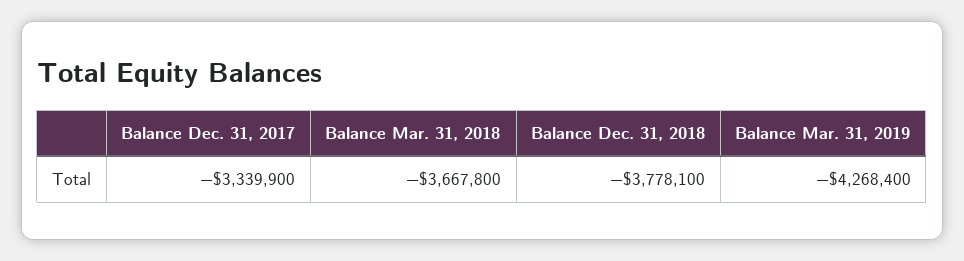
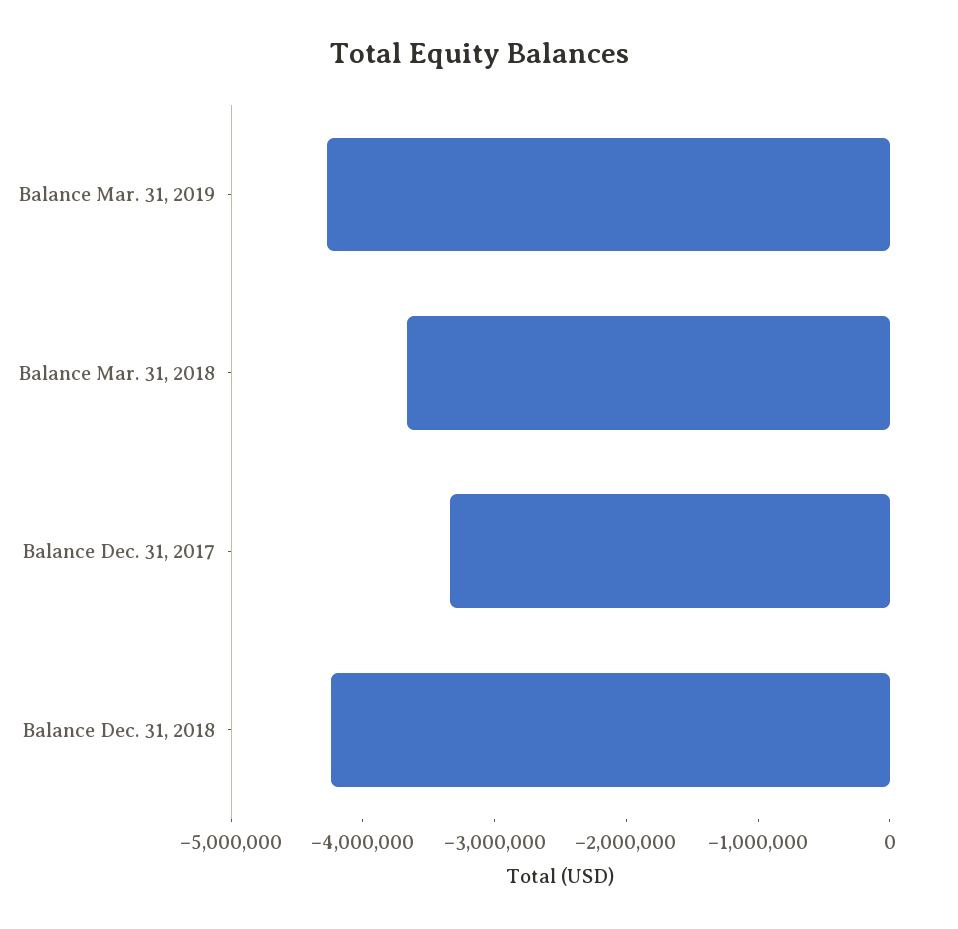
Balance Dec. 31, 2018: -3778100 -> -4200000

